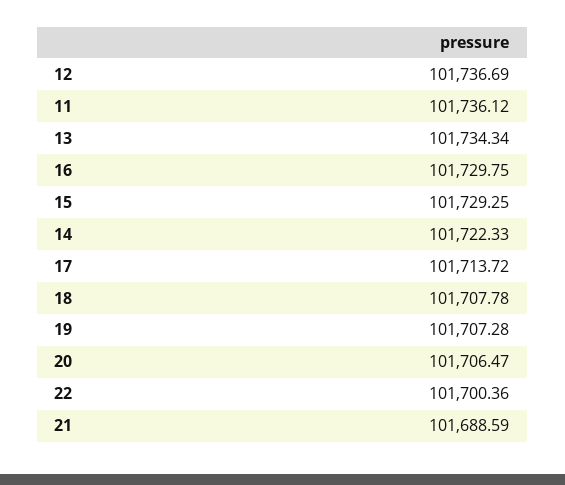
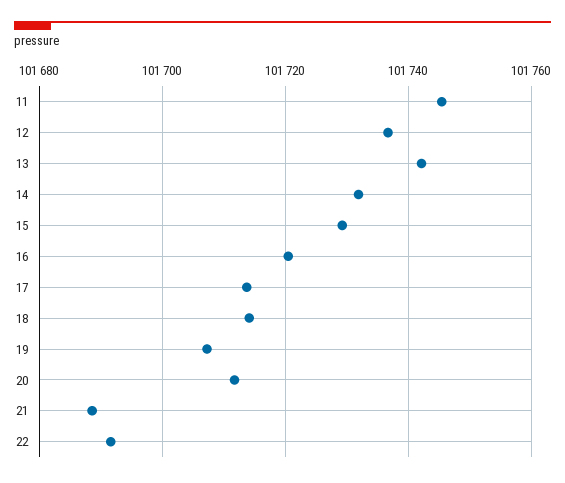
11: 101736.12 -> 101746
13: 101734.34 -> 101742
16: 101729.75 -> 101720
14: 101722.33 -> 101732
18: 101707.78 -> 101714
20: 101706.47 -> 101712
22: 101700.36 -> 101692

